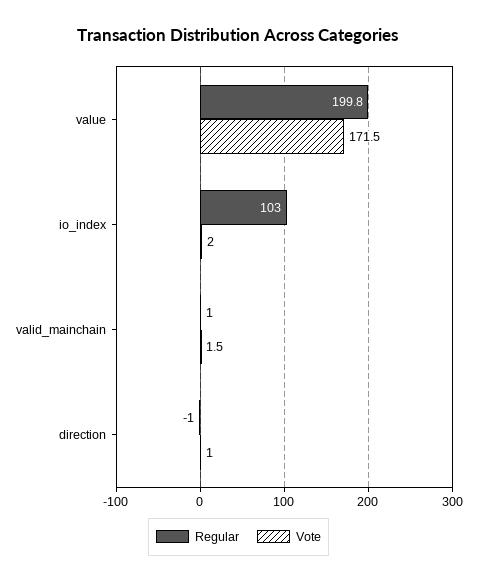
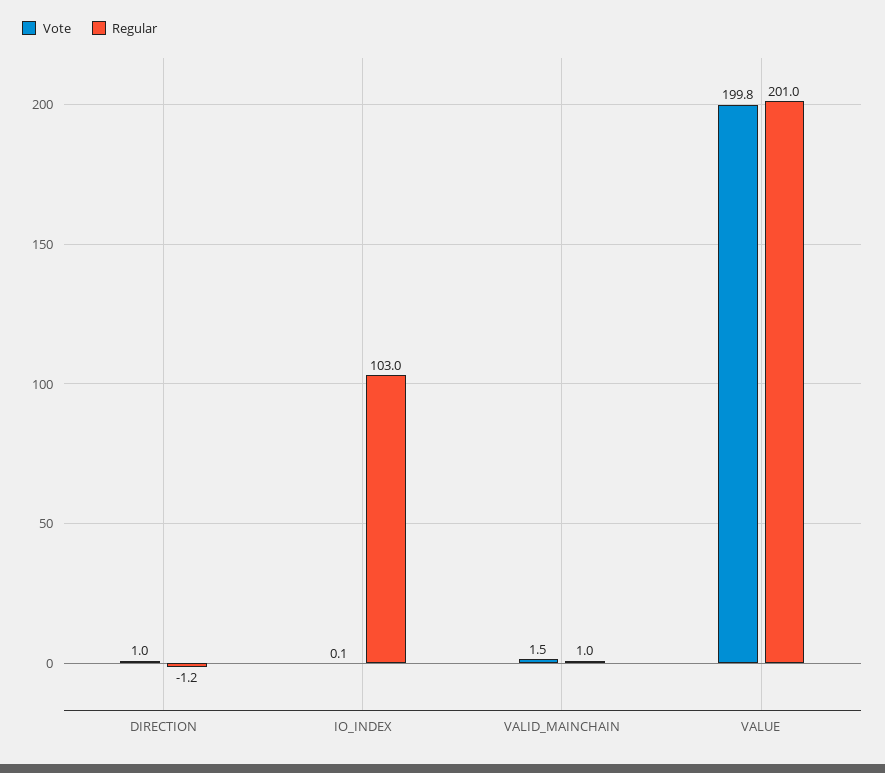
Regular, value: 199.8 -> 201
Vote, value: 171.5 -> 199.8
Vote, io_index: 2 -> 0.1
Regular, direction: -1 -> -1.2

